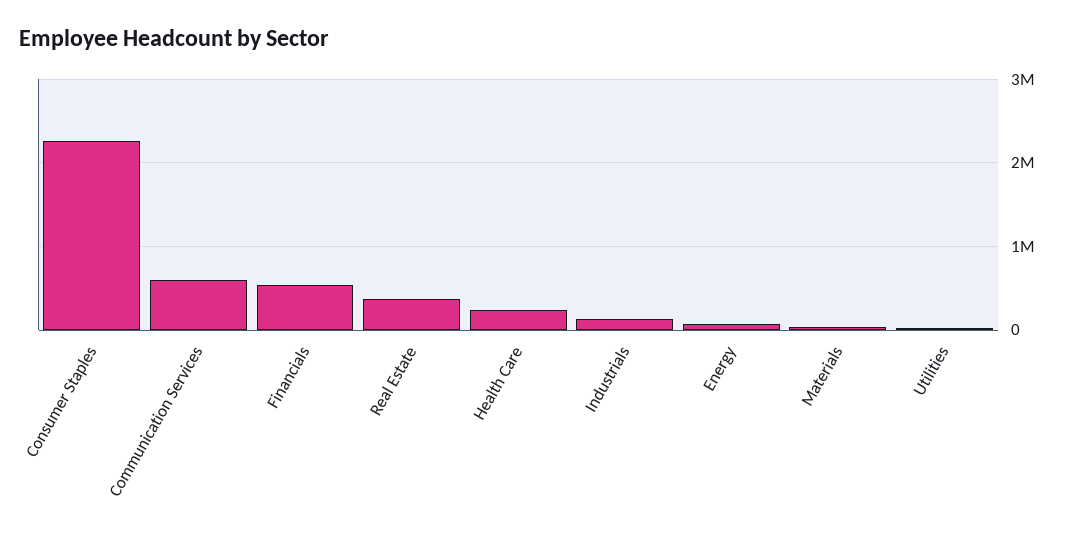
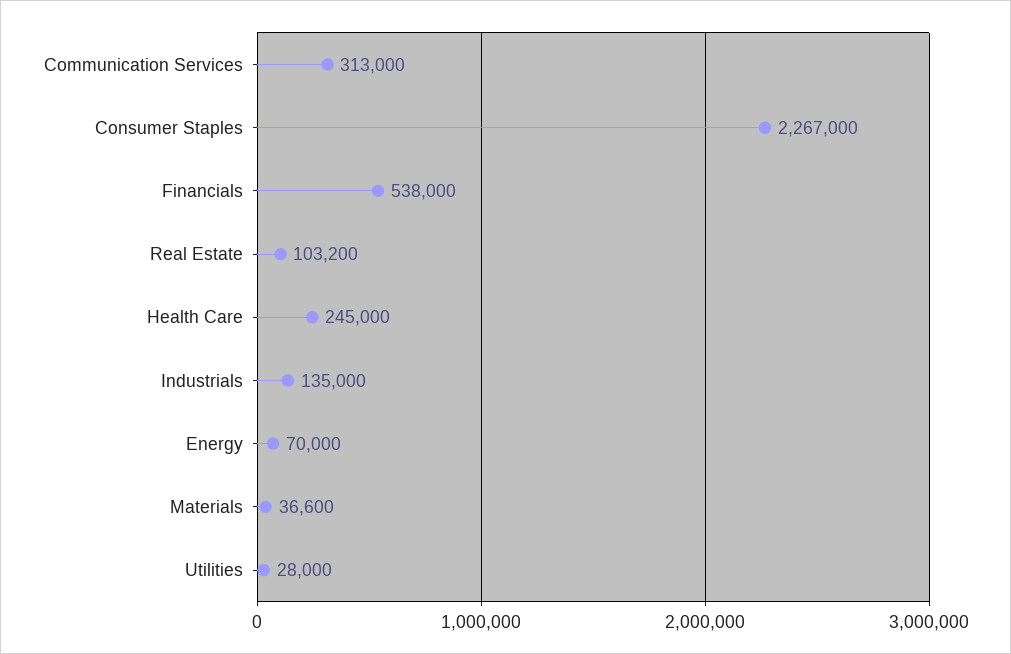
Communication Services: 600000 -> 313000
Real Estate: 400000 -> 103200

